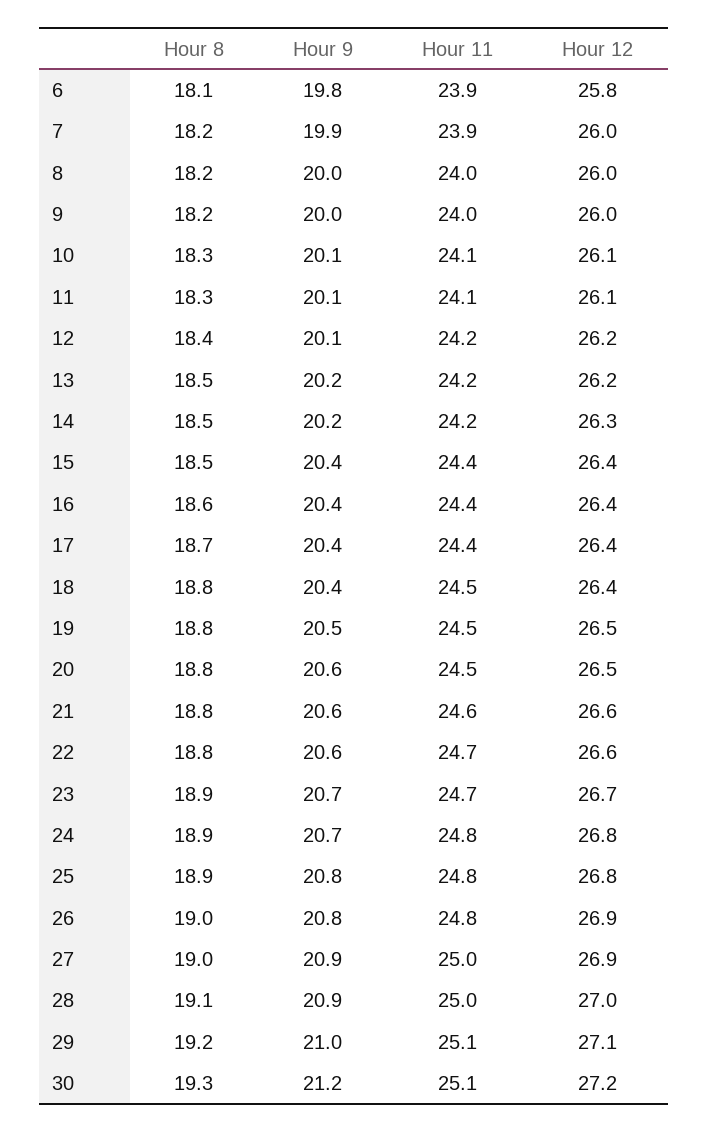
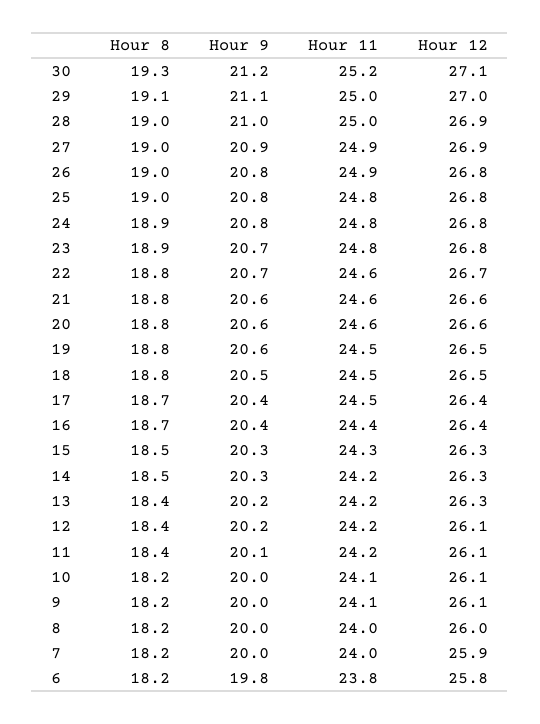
Hour 8, 6: 18.1 -> 18.2
Hour 11, 6: 23.9 -> 23.8
Hour 9, 7: 19.9 -> 20
Hour 11, 7: 23.9 -> 24
Hour 12, 7: 26 -> 25.9
Hour 11, 9: 24 -> 24.1
Hour 12, 9: 26 -> 26.1
Hour 8, 10: 18.3 -> 18.2
Hour 9, 10: 20.1 -> 20
Hour 8, 11: 18.3 -> 18.4
Hour 11, 11: 24.1 -> 24.2
Hour 9, 12: 20.1 -> 20.2
Hour 12, 12: 26.2 -> 26.1
Hour 8, 13: 18.5 -> 18.4
Hour 12, 13: 26.2 -> 26.3
Hour 9, 14: 20.2 -> 20.3
Hour 9, 15: 20.4 -> 20.3
Hour 11, 15: 24.4 -> 24.3
Hour 12, 15: 26.4 -> 26.3
Hour 8, 16: 18.6 -> 18.7
Hour 11, 17: 24.4 -> 24.5
Hour 9, 18: 20.4 -> 20.5
Hour 12, 18: 26.4 -> 26.5
Hour 9, 19: 20.5 -> 20.6
Hour 11, 20: 24.5 -> 24.6
Hour 12, 20: 26.5 -> 26.6
Hour 9, 22: 20.6 -> 20.7
Hour 11, 22: 24.7 -> 24.6
Hour 12, 22: 26.6 -> 26.7
Hour 11, 23: 24.7 -> 24.8
Hour 12, 23: 26.7 -> 26.8
Hour 9, 24: 20.7 -> 20.8
Hour 8, 25: 18.9 -> 19
Hour 11, 26: 24.8 -> 24.9
Hour 12, 26: 26.9 -> 26.8
Hour 11, 27: 25 -> 24.9
Hour 8, 28: 19.1 -> 19
Hour 9, 28: 20.9 -> 21
Hour 12, 28: 27 -> 26.9
Hour 8, 29: 19.2 -> 19.1
Hour 9, 29: 21 -> 21.1
Hour 11, 29: 25.1 -> 25
Hour 12, 29: 27.1 -> 27
Hour 11, 30: 25.1 -> 25.2
Hour 12, 30: 27.2 -> 27.1

